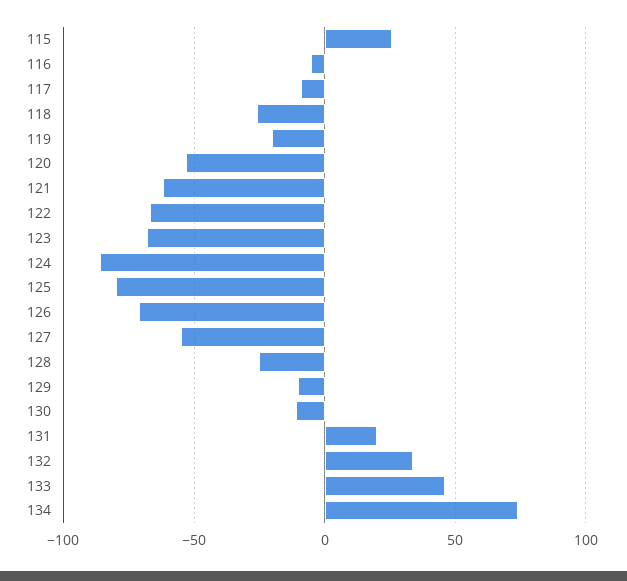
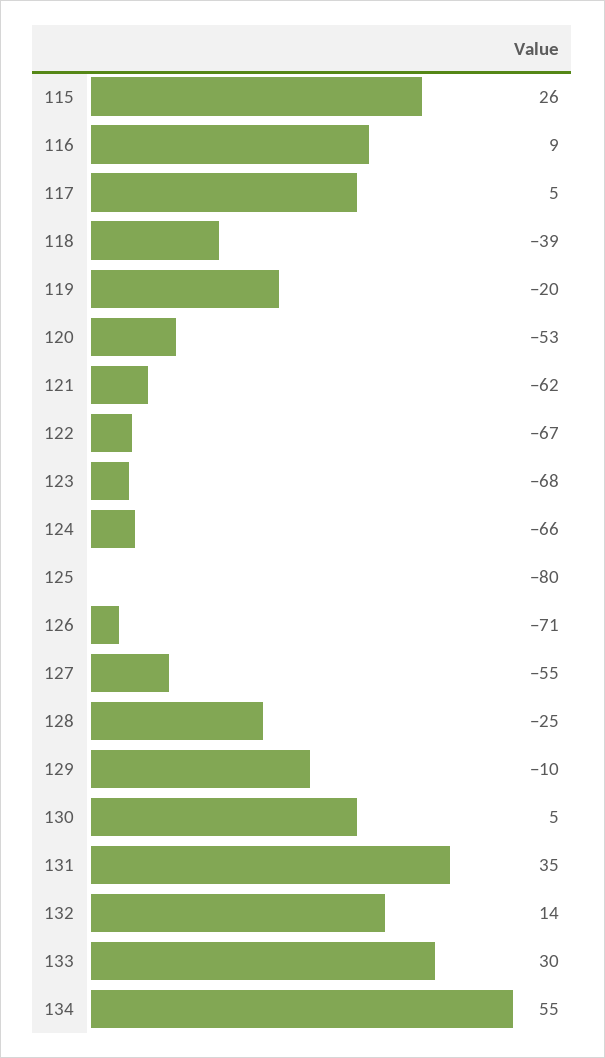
116: -5 -> 9
117: -10 -> 5
118: -25 -> -39
124: -85 -> -66
130: -10 -> 5
131: 20 -> 35
132: 35 -> 14
133: 45 -> 30
134: 75 -> 55

